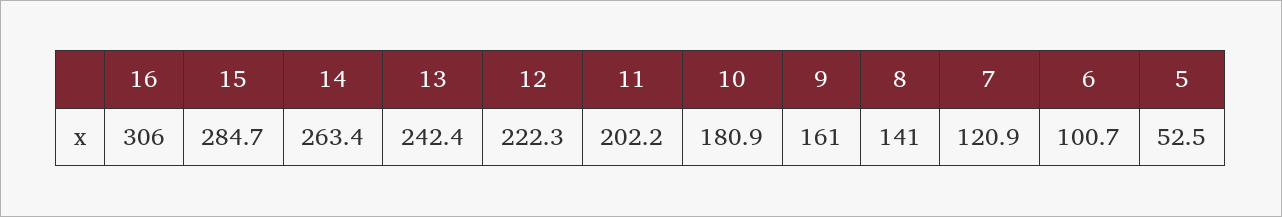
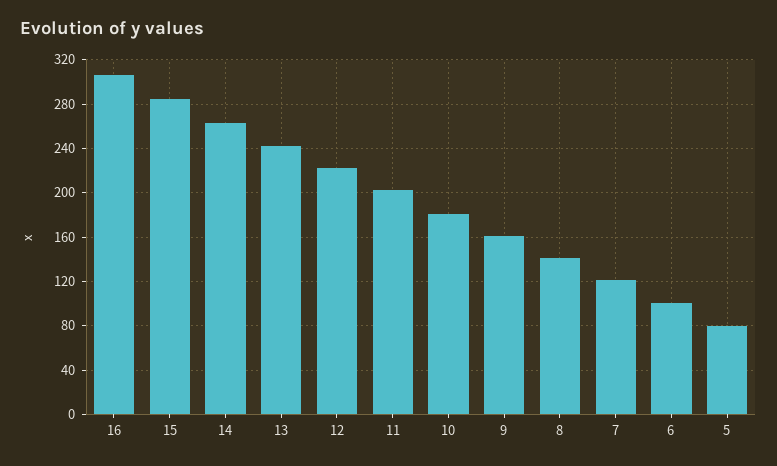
5: 52.5 -> 80

